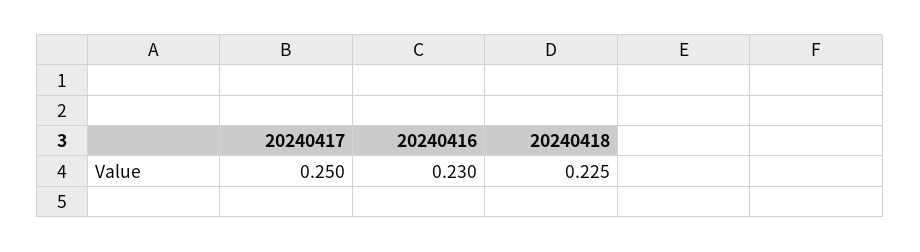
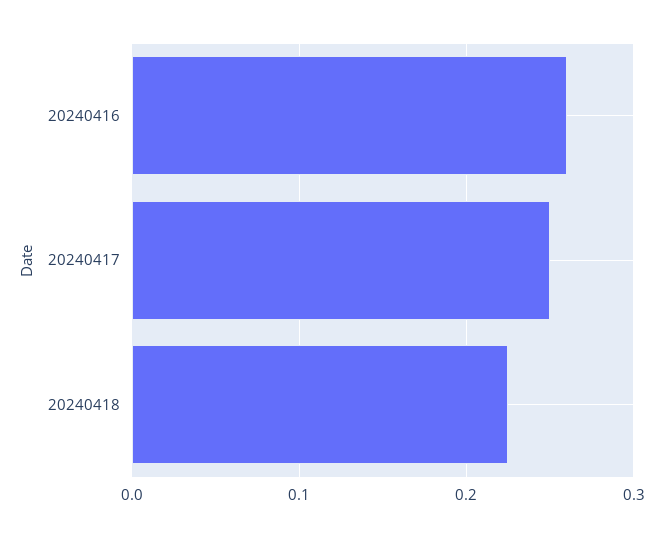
20240416: 0.23 -> 0.26

